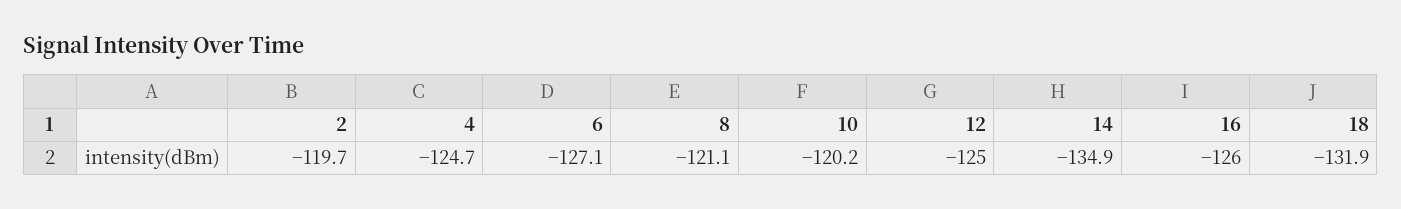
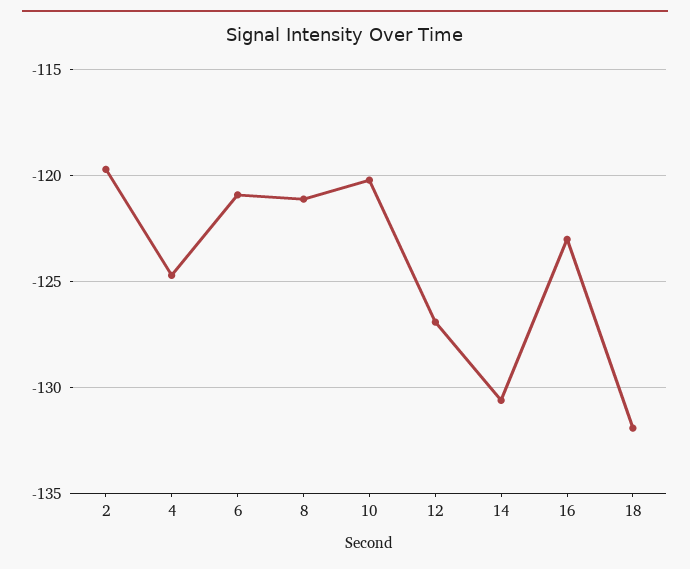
6: -127.1 -> -121
12: -125 -> -127
14: -134.9 -> -130.5
16: -126 -> -123

